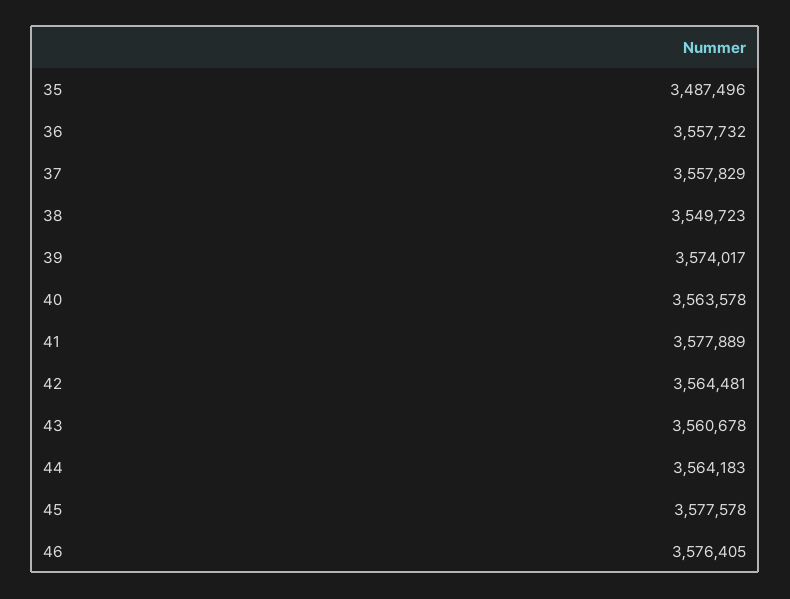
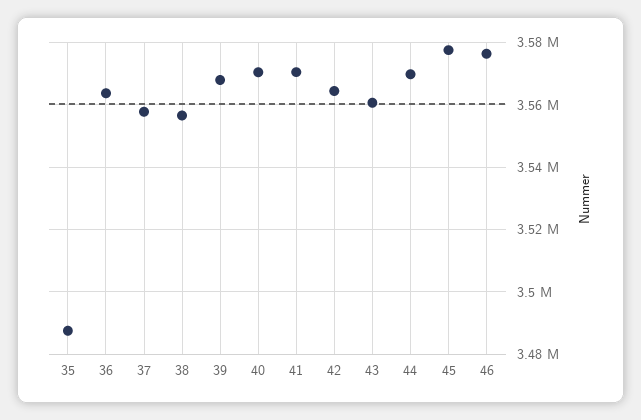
36: 3557732 -> 3564000
38: 3549723 -> 3556000
39: 3574017 -> 3568000
40: 3563578 -> 3570000
41: 3577889 -> 3570000
44: 3564183 -> 3570000

